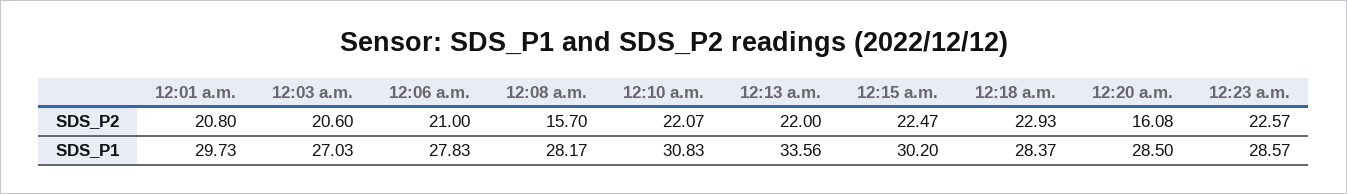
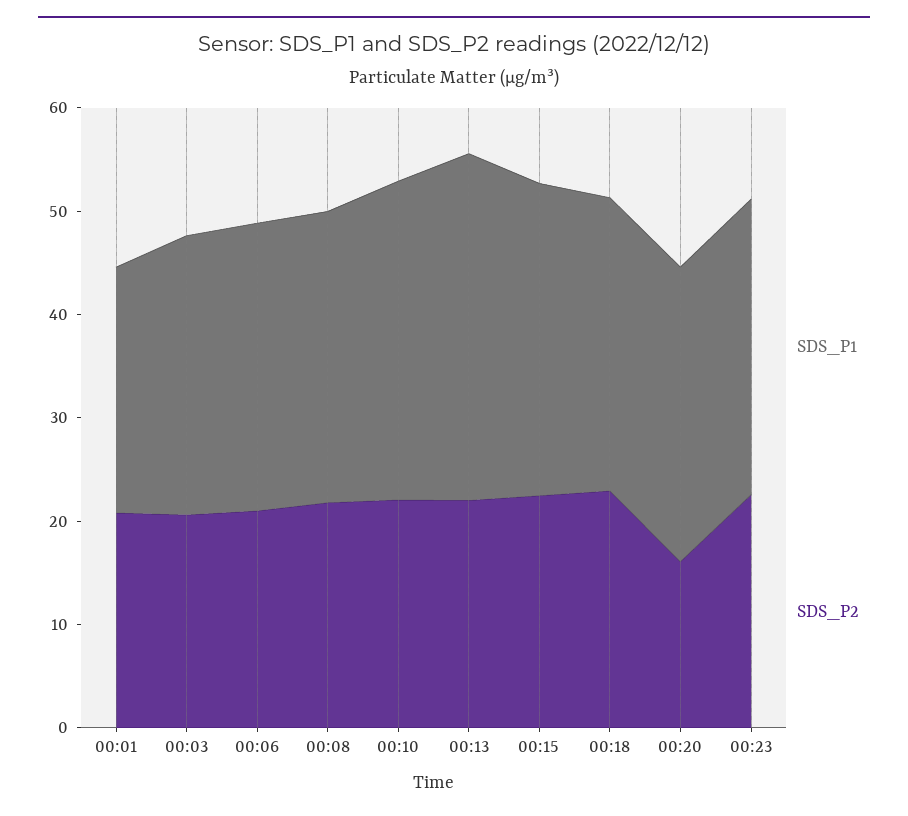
SDS_P2, 12:08 a.m.: 15.7 -> 22
SDS_P1, 12:01 a.m.: 29.73 -> 24

